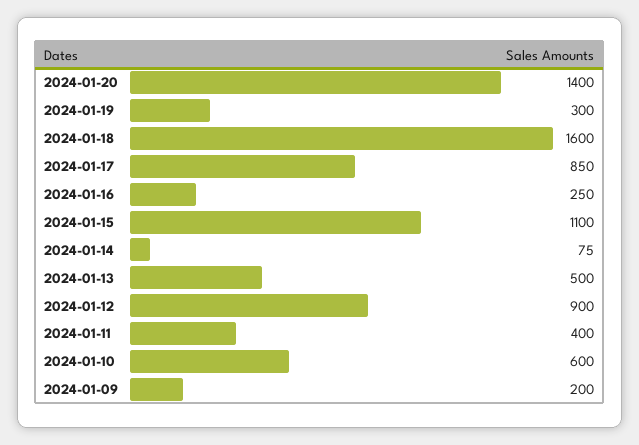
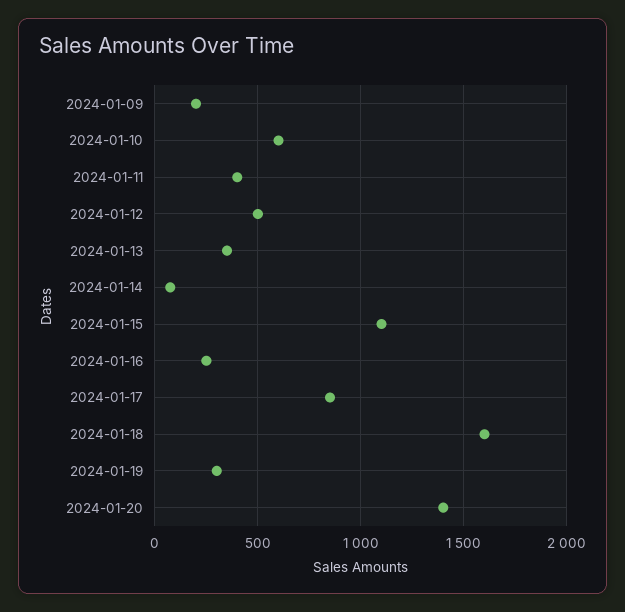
2024-01-13: 500 -> 350
2024-01-12: 900 -> 500

